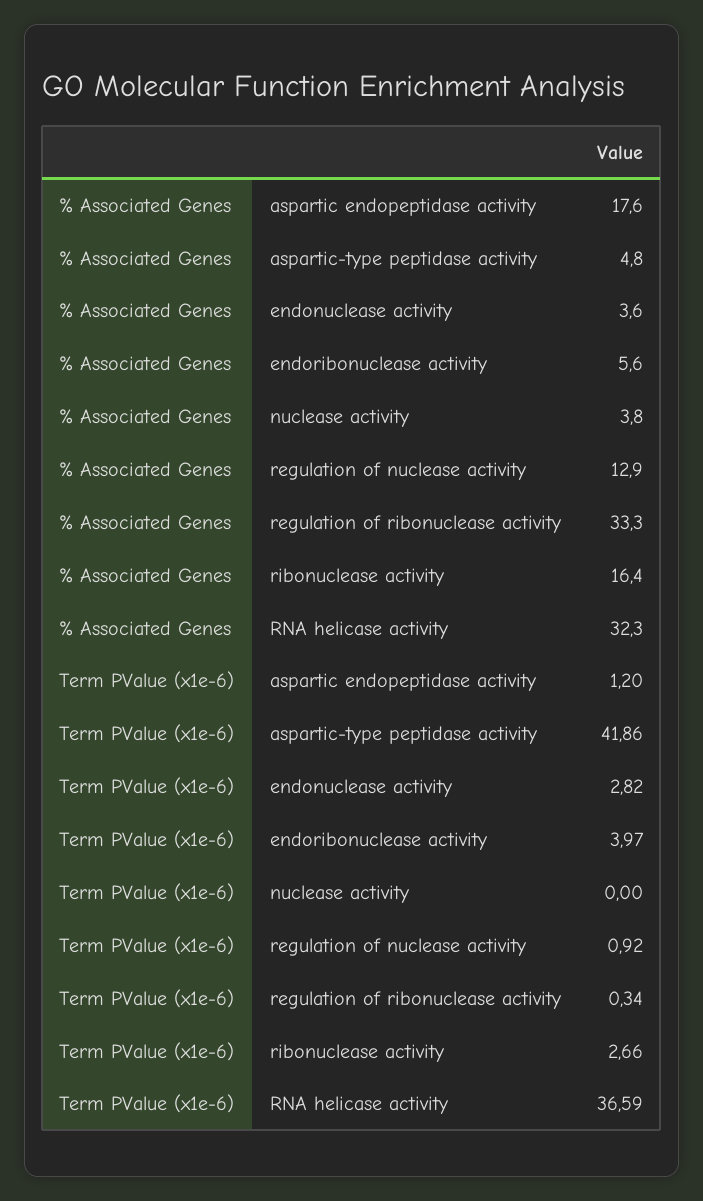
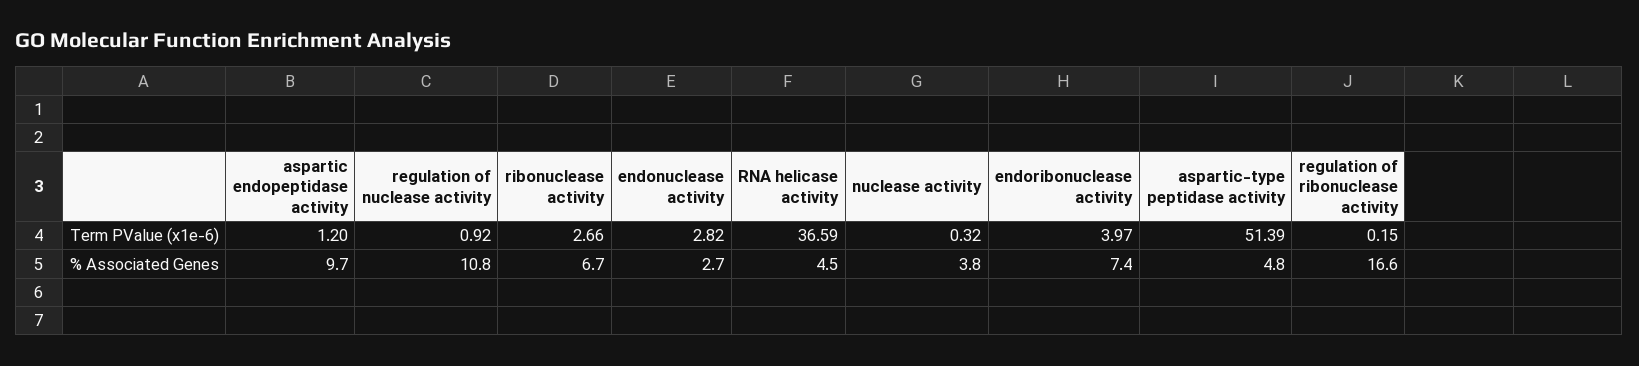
% Associated Genes, aspartic endopeptidase activity: 17.6 -> 9.7
% Associated Genes, endonuclease activity: 3.6 -> 2.7
% Associated Genes, endoribonuclease activity: 5.6 -> 7.4
% Associated Genes, regulation of nuclease activity: 12.9 -> 10.8
% Associated Genes, regulation of ribonuclease activity: 33.3 -> 16.6
% Associated Genes, ribonuclease activity: 16.4 -> 6.7
% Associated Genes, RNA helicase activity: 32.3 -> 4.5
Term PValue (x1e-6), aspartic-type peptidase activity: 41.86 -> 51.39
Term PValue (x1e-6), nuclease activity: 0 -> 0.32
Term PValue (x1e-6), regulation of ribonuclease activity: 0.34 -> 0.15

